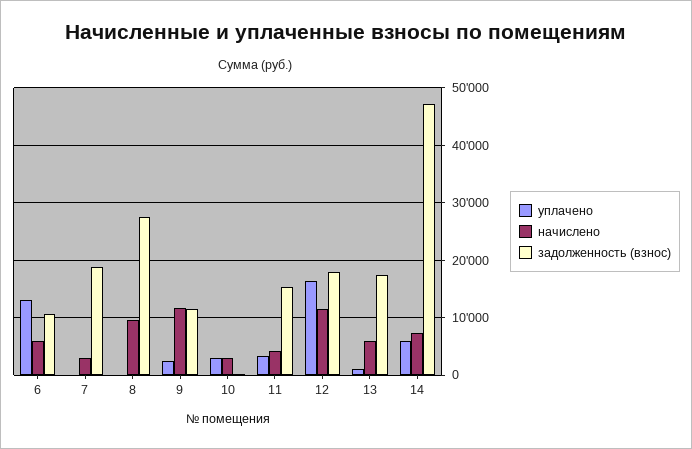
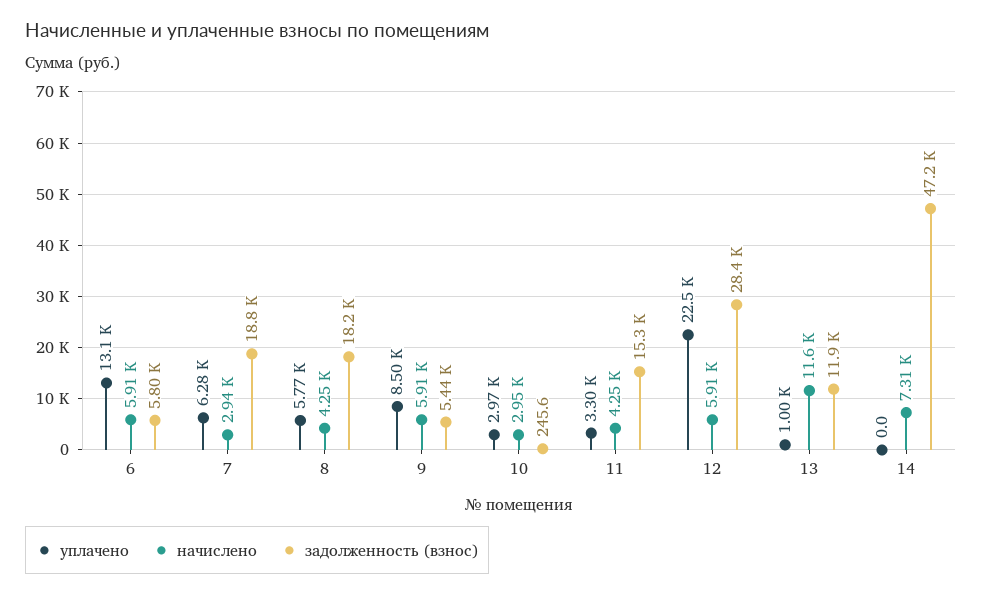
задолженность (взнос), 6: 10000 -> 5800
уплачено, 7: 0 -> 6280
уплачено, 8: 0 -> 5770
начислено, 8: 10000 -> 4250
задолженность (взнос), 8: 28000 -> 18200
уплачено, 9: 2000 -> 8500
начислено, 9: 12000 -> 5910
задолженность (взнос), 9: 12000 -> 5440
уплачено, 12: 16000 -> 22500
начислено, 12: 12000 -> 5910
задолженность (взнос), 12: 18000 -> 28400
начислено, 13: 6000 -> 11600
задолженность (взнос), 13: 18000 -> 11900
уплачено, 14: 6000 -> 0

